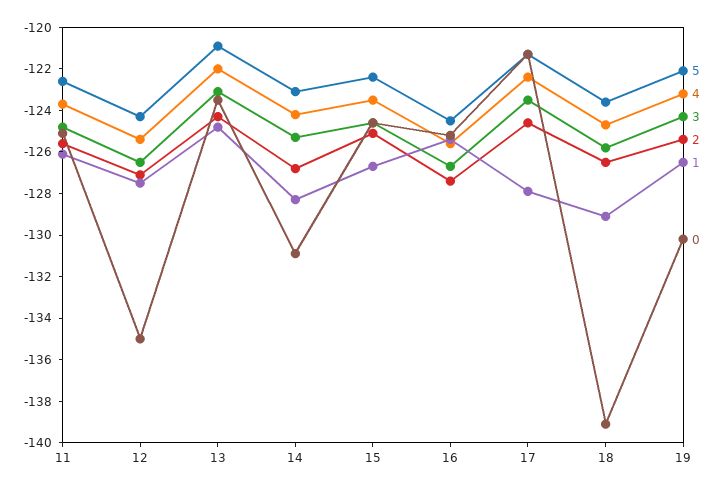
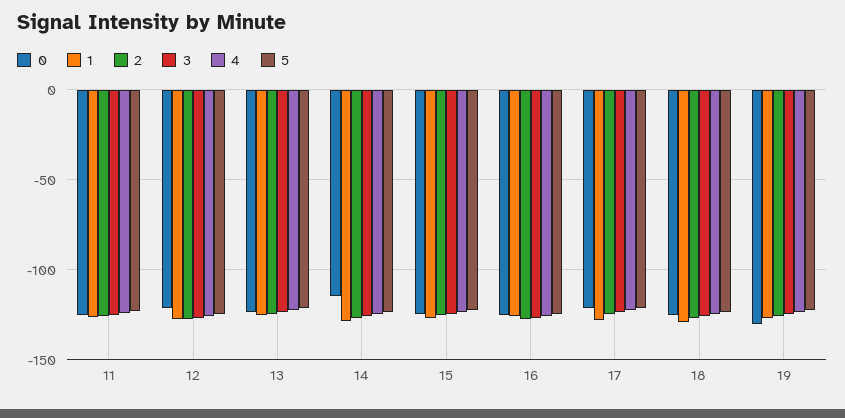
0, 12: -135 -> -120
0, 14: -131 -> -115
0, 18: -139 -> -125

